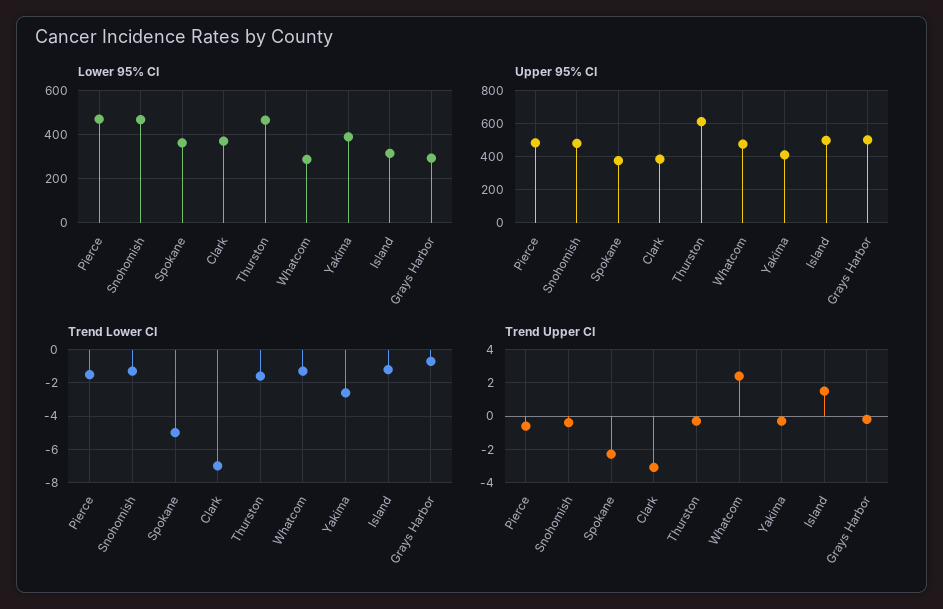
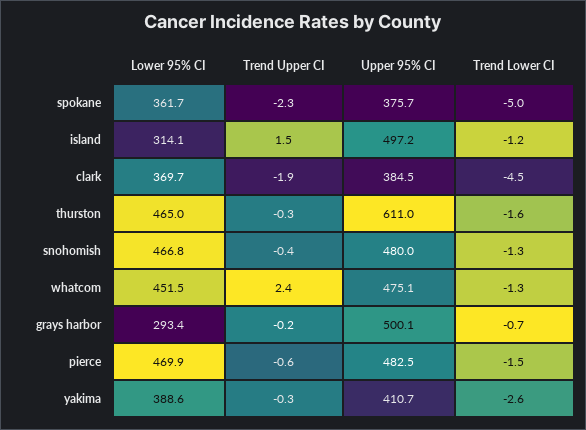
Lower 95% CI, Whatcom: 300 -> 451.5
Trend Lower CI, Clark: -7 -> -4.5
Trend Upper CI, Clark: -3 -> -1.9

